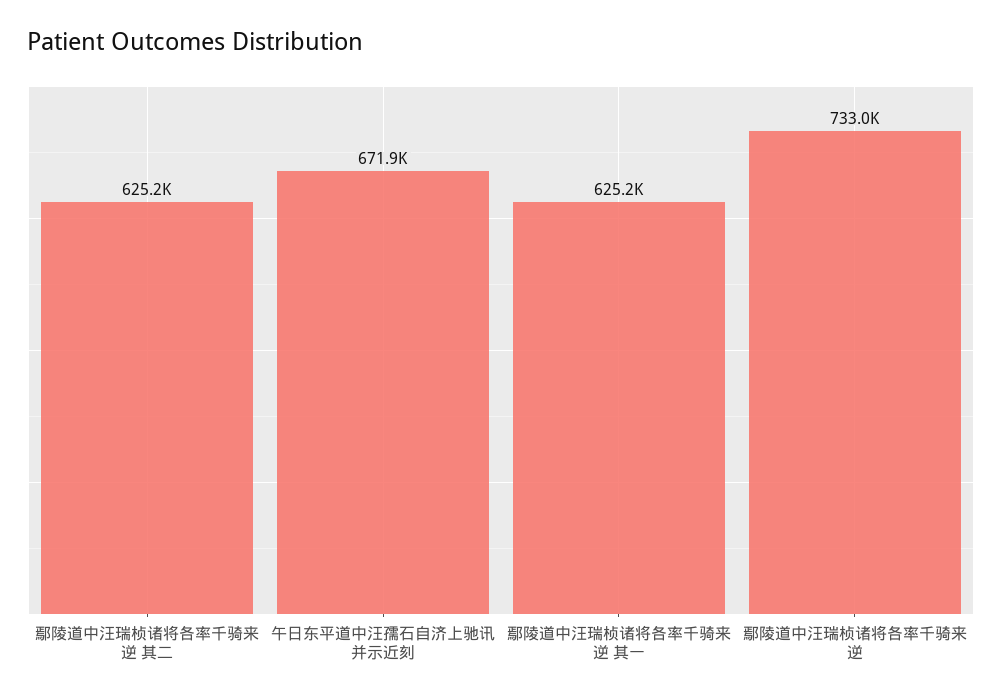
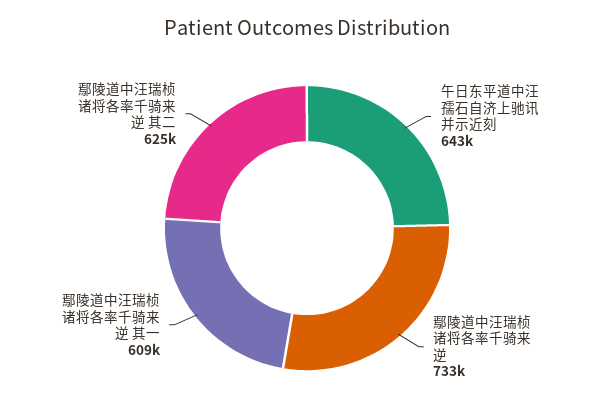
午日东平道中汪孺石自济上驰讯并示近刻: 671900 -> 643000
鄢陵道中汪瑞桢诸将各率千骑来逆 其一: 625200 -> 609000

